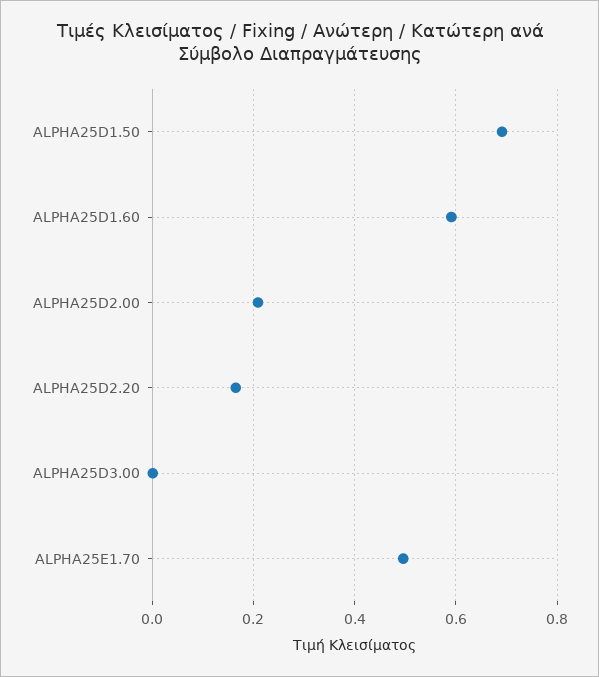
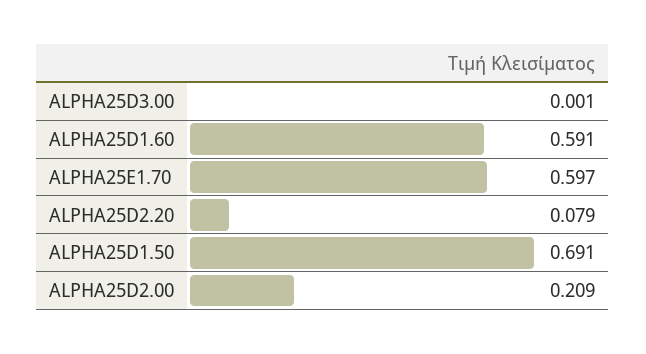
ALPHA25D2.20: 0.16 -> 0.079
ALPHA25E1.70: 0.5 -> 0.597

